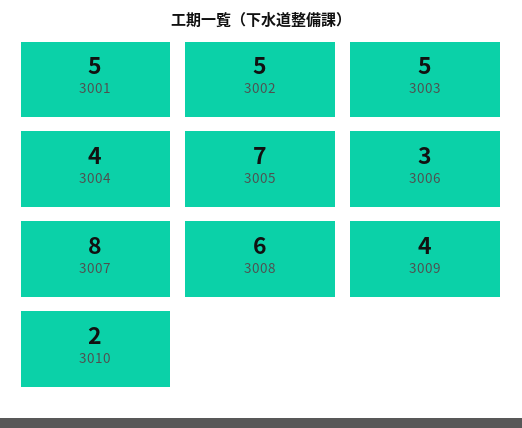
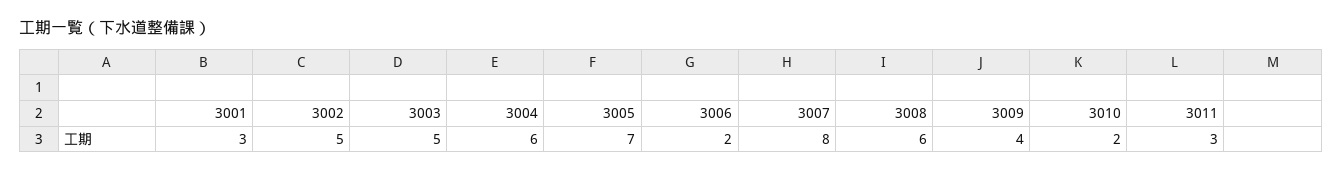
3001: 5 -> 3
3004: 4 -> 6
3006: 3 -> 2
3011: none -> 3

